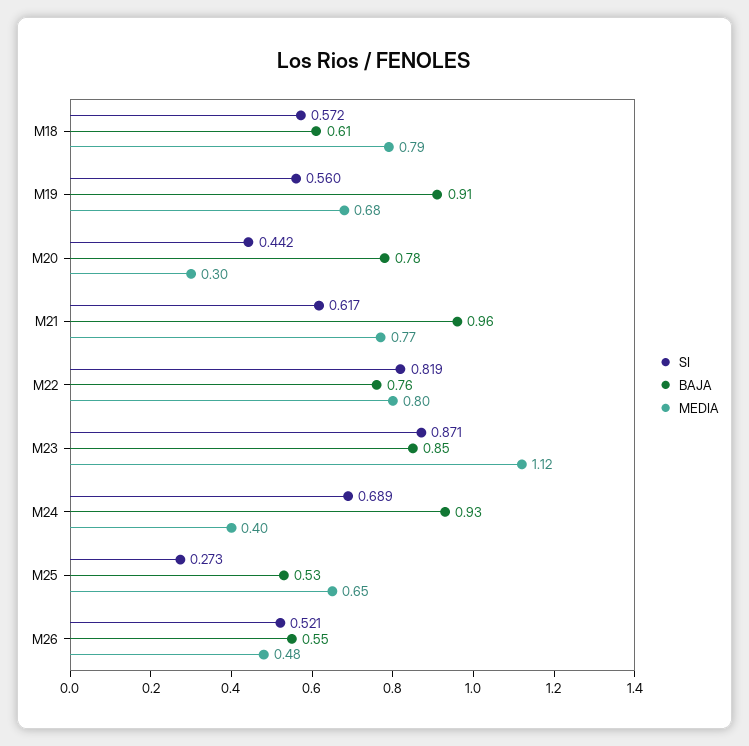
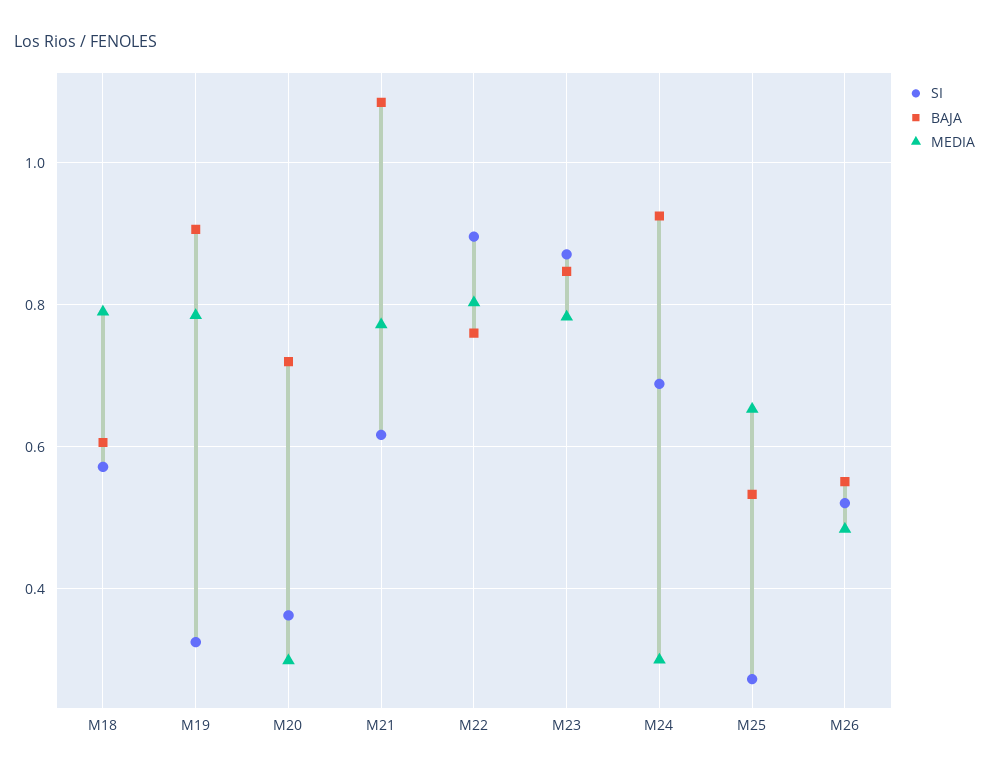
SI, M19: 0.56 -> 0.32
MEDIA, M19: 0.68 -> 0.78
SI, M20: 0.442 -> 0.36
BAJA, M20: 0.78 -> 0.72
BAJA, M21: 0.96 -> 1.08
SI, M22: 0.819 -> 0.9
MEDIA, M23: 1.12 -> 0.78
MEDIA, M24: 0.4 -> 0.3

